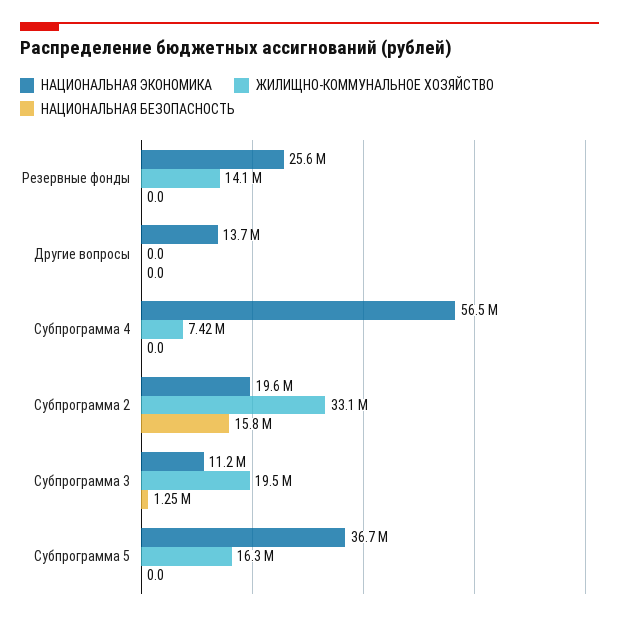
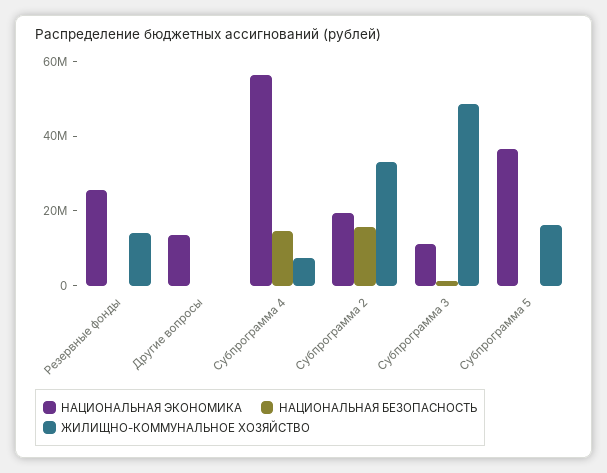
НАЦИОНАЛЬНАЯ БЕЗОПАСНОСТЬ, Субпрограмма 4: 0 -> 15000000
ЖИЛИЩНО-КОММУНАЛЬНОЕ ХОЗЯЙСТВО, Субпрограмма 3: 19500000 -> 50000000

